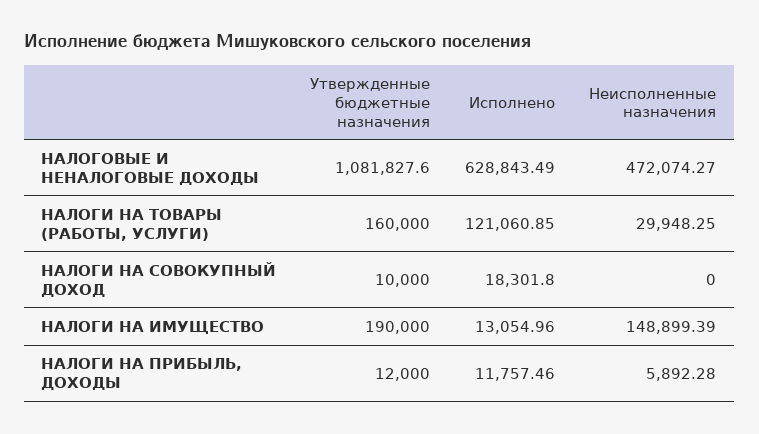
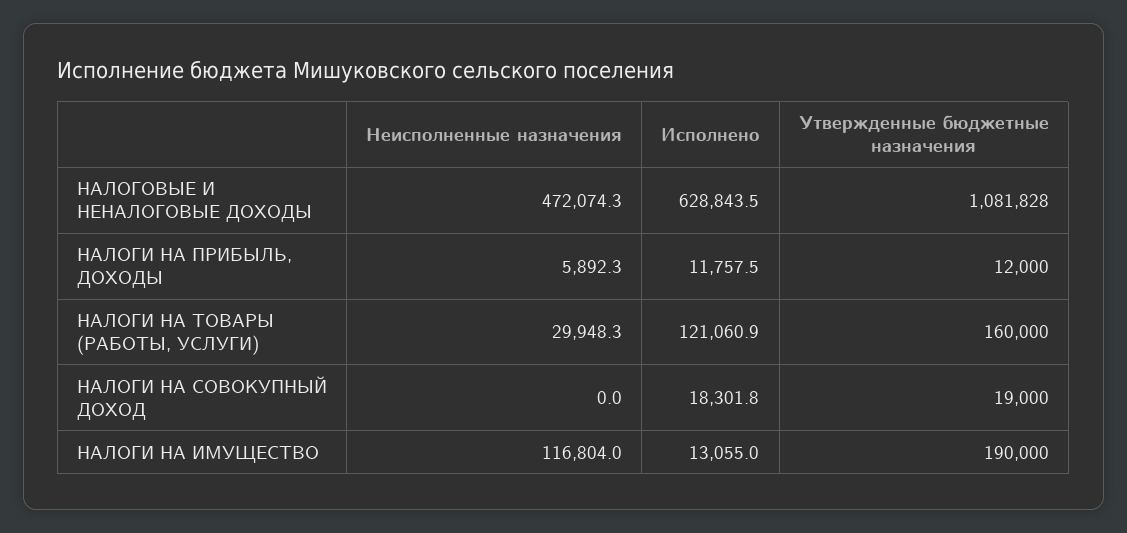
Утвержденные бюджетные назначения, НАЛОГИ НА СОВОКУПНЫЙ ДОХОД: 10000 -> 19000
Неисполненные назначения, НАЛОГИ НА ИМУЩЕСТВО: 148899.39 -> 116804

